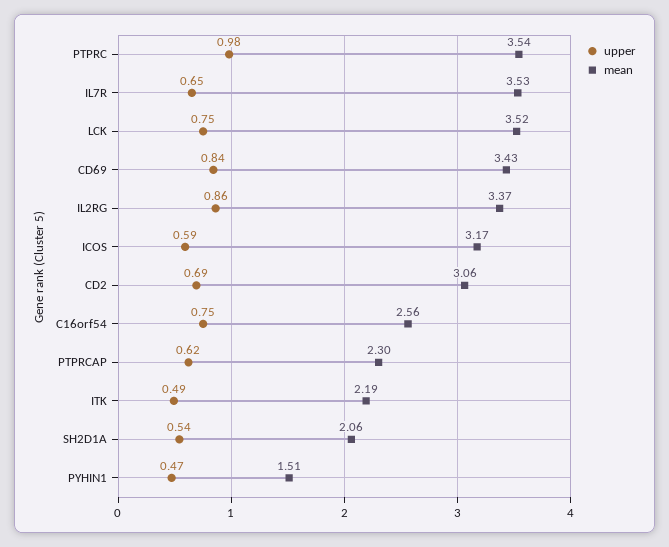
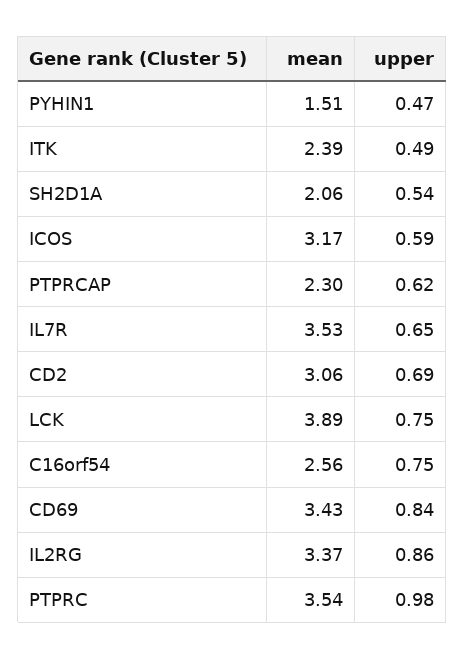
mean, LCK: 3.52 -> 3.89
mean, ITK: 2.19 -> 2.39

